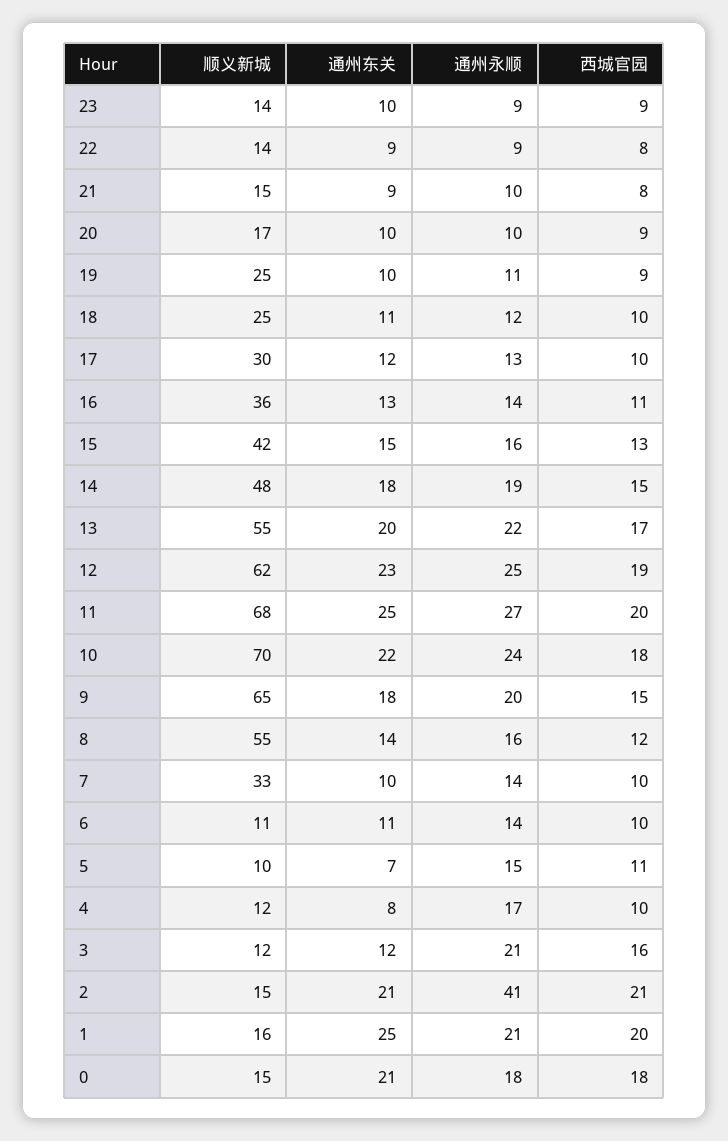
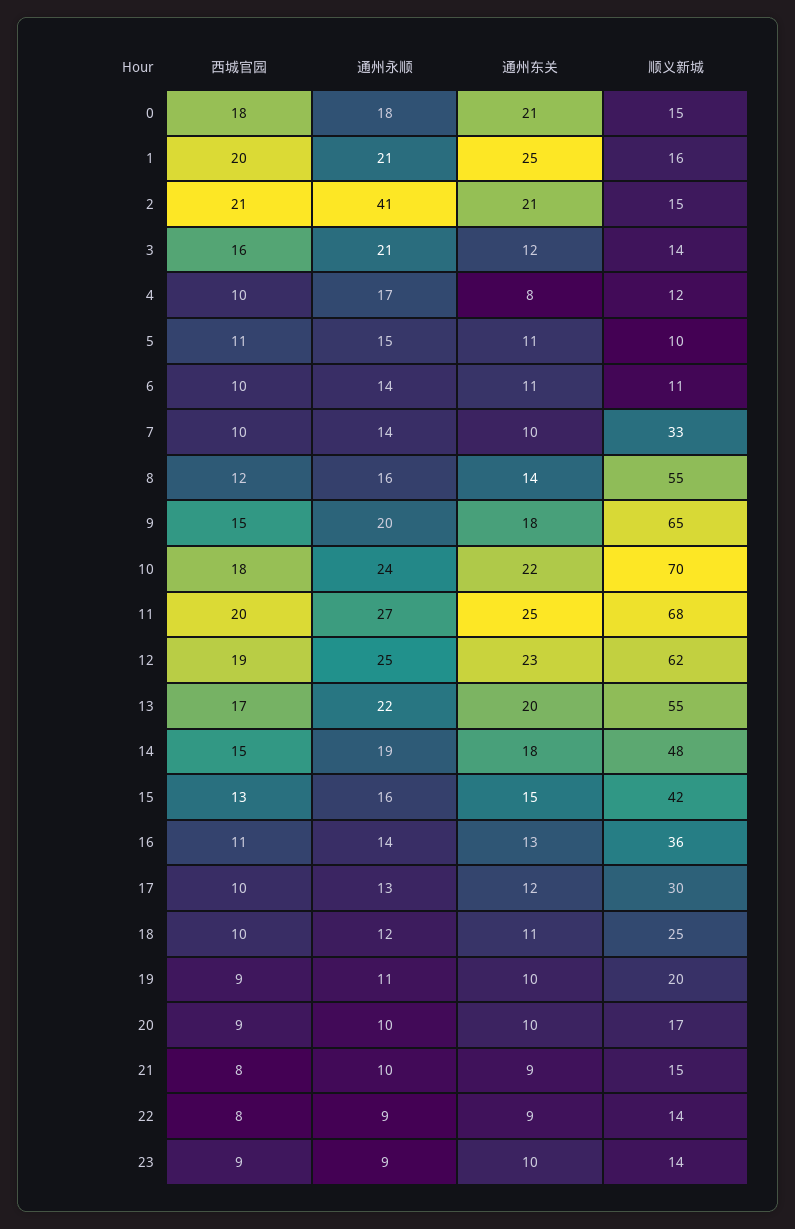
顺义新城, 19: 25 -> 20
通州东关, 5: 7 -> 11
顺义新城, 3: 12 -> 14

